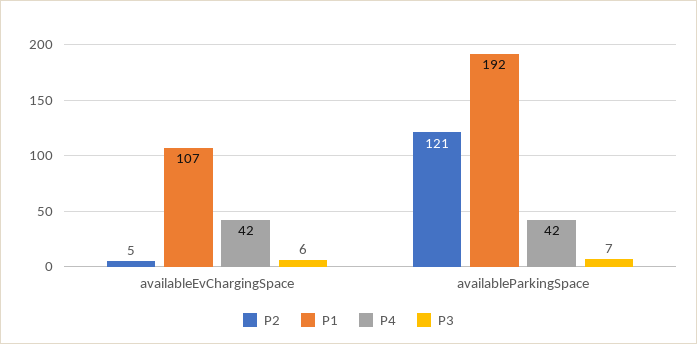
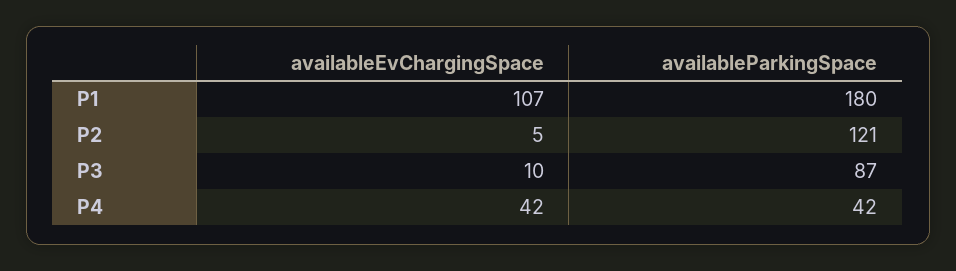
P3, availableEvChargingSpace: 6 -> 10
P1, availableParkingSpace: 192 -> 180
P3, availableParkingSpace: 7 -> 87

